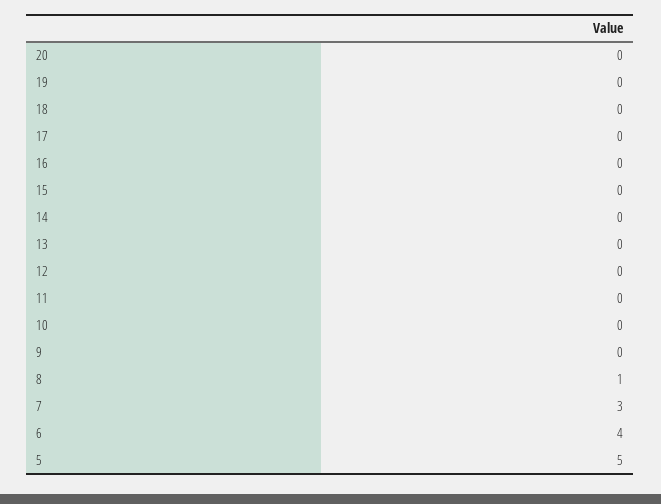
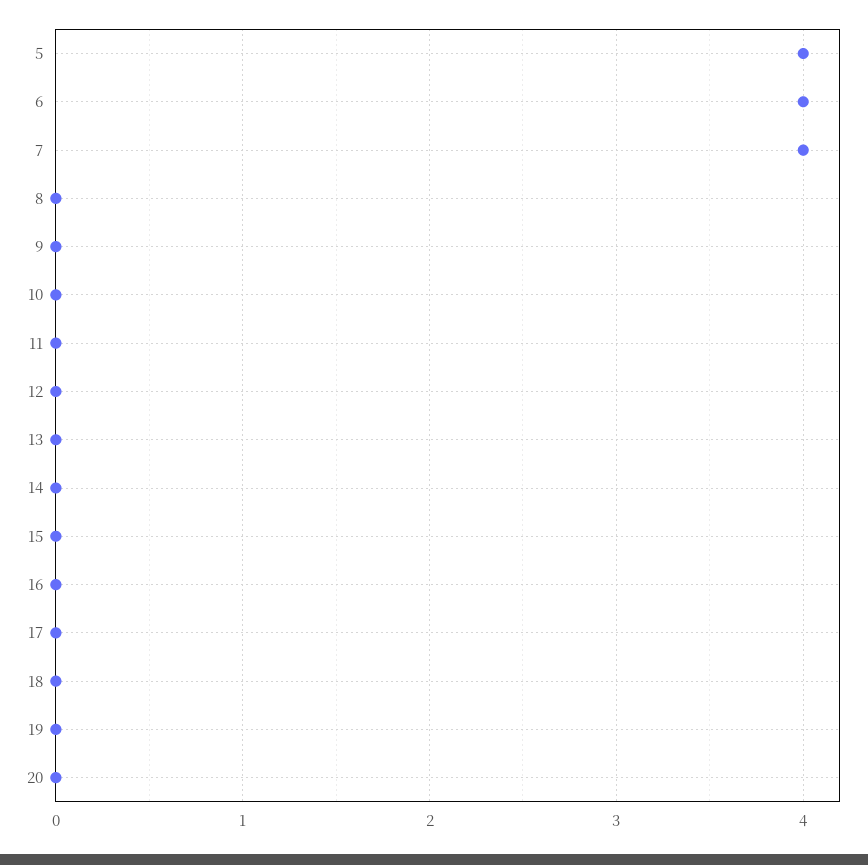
8: 1 -> 0
7: 3 -> 4
5: 5 -> 4

